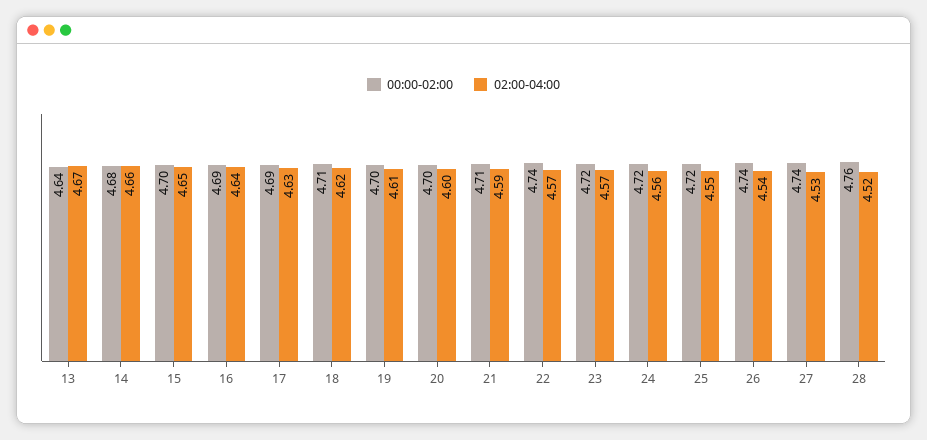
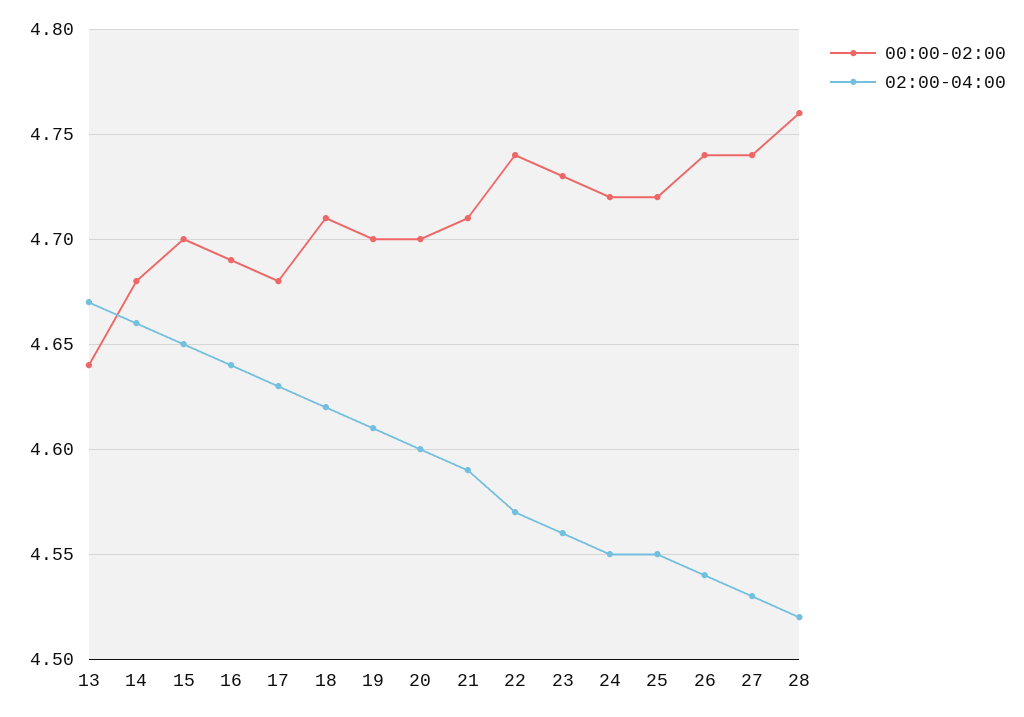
00:00-02:00, 17: 4.69 -> 4.68
00:00-02:00, 23: 4.72 -> 4.73
02:00-04:00, 23: 4.57 -> 4.56
02:00-04:00, 24: 4.56 -> 4.55

